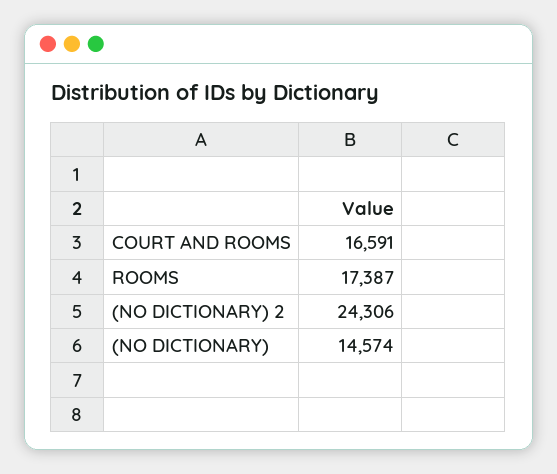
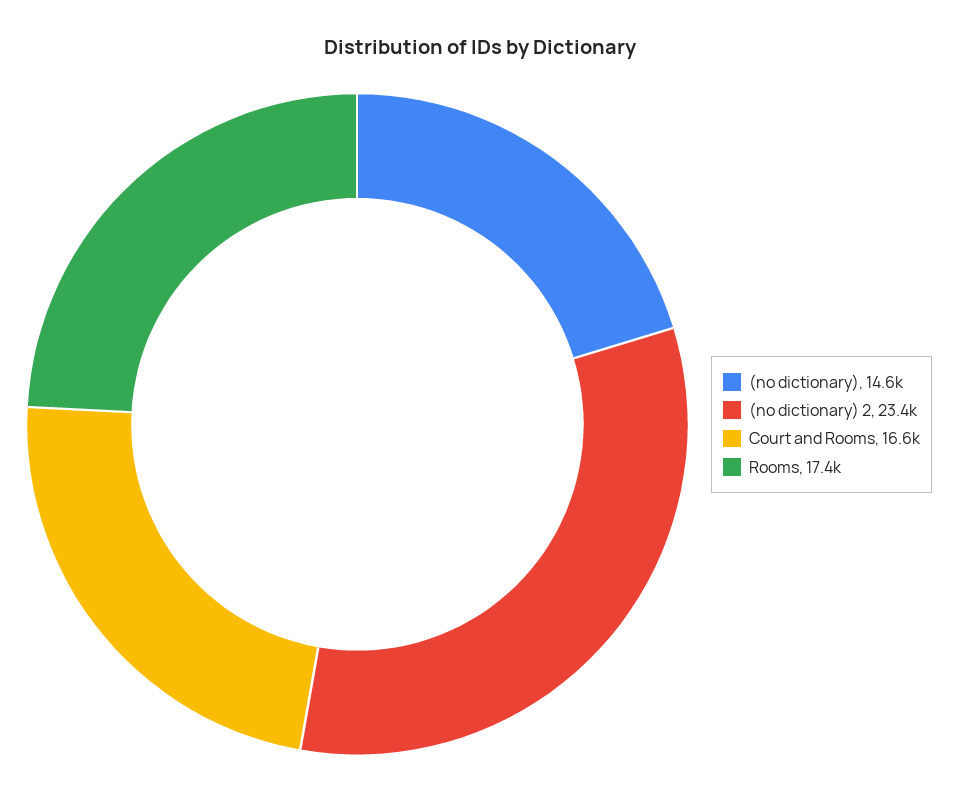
(NO DICTIONARY) 2: 24306 -> 23400

